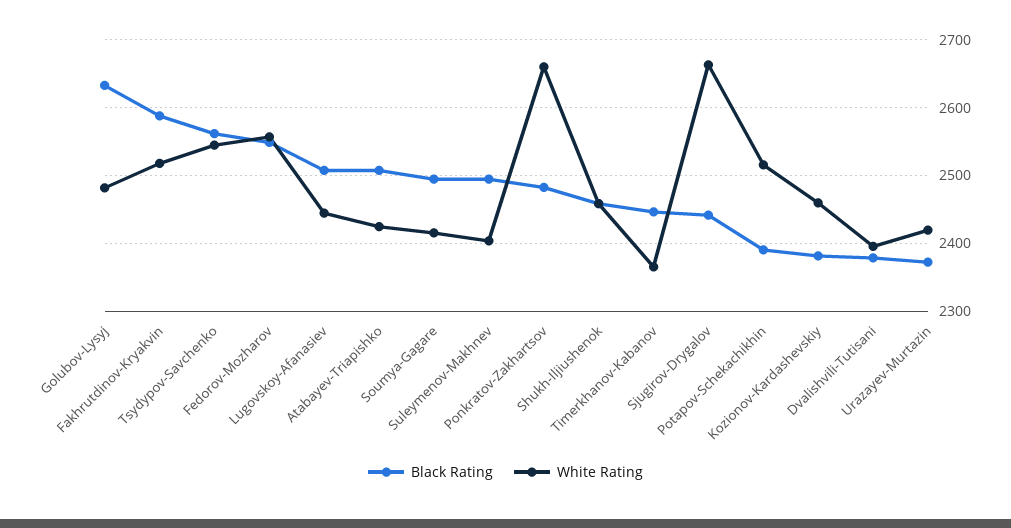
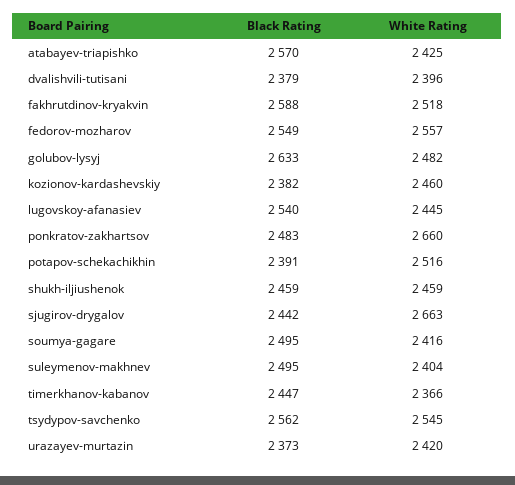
Black Rating, Lugovskoy-Afanasiev: 2510 -> 2540
Black Rating, Atabayev-Triapishko: 2510 -> 2570

